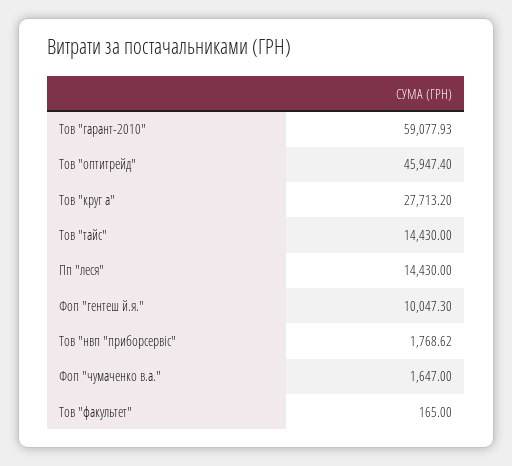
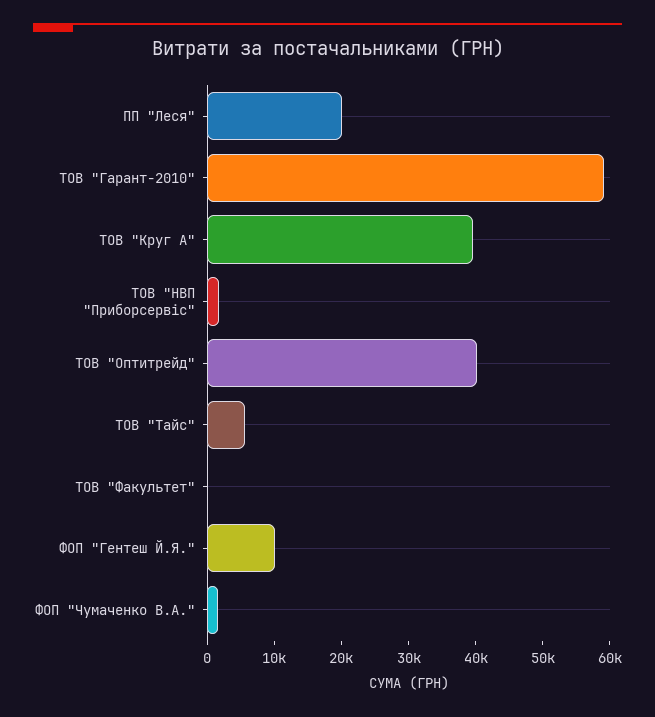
Тов "оптитрейд": 45947.4 -> 40000
Тов "круг а": 27713.2 -> 40000
Тов "тайс": 14430 -> 6000
Пп "леся": 14430 -> 20000

